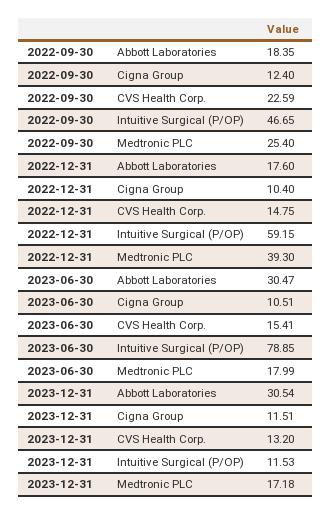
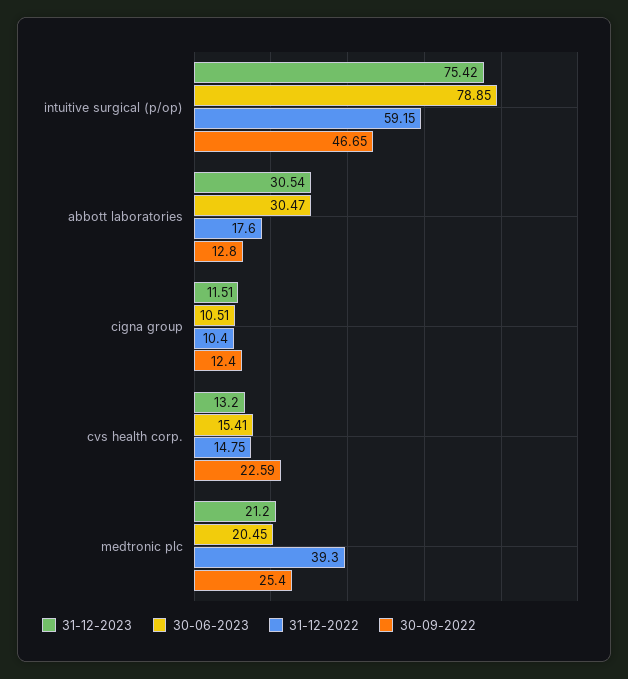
2022-09-30, Abbott Laboratories: 18.35 -> 12.8
2023-06-30, Medtronic PLC: 17.99 -> 20.45
2023-12-31, Intuitive Surgical (P/OP): 11.53 -> 75.42
2023-12-31, Medtronic PLC: 17.18 -> 21.2

